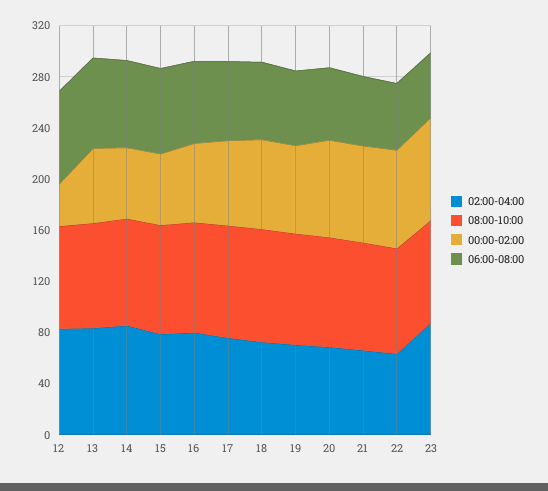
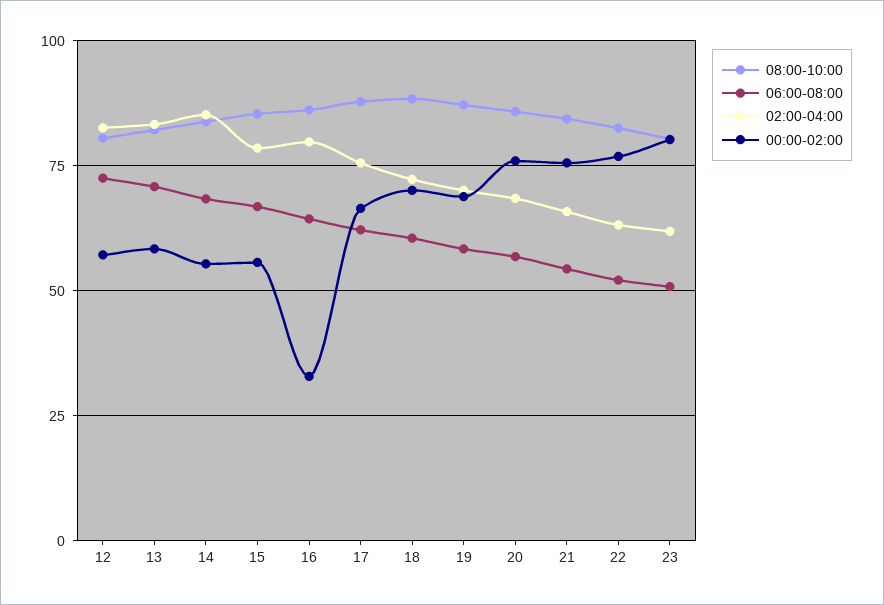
00:00-02:00, 12: 30 -> 57.5
00:00-02:00, 16: 60 -> 32.5
02:00-04:00, 23: 90 -> 62.5

